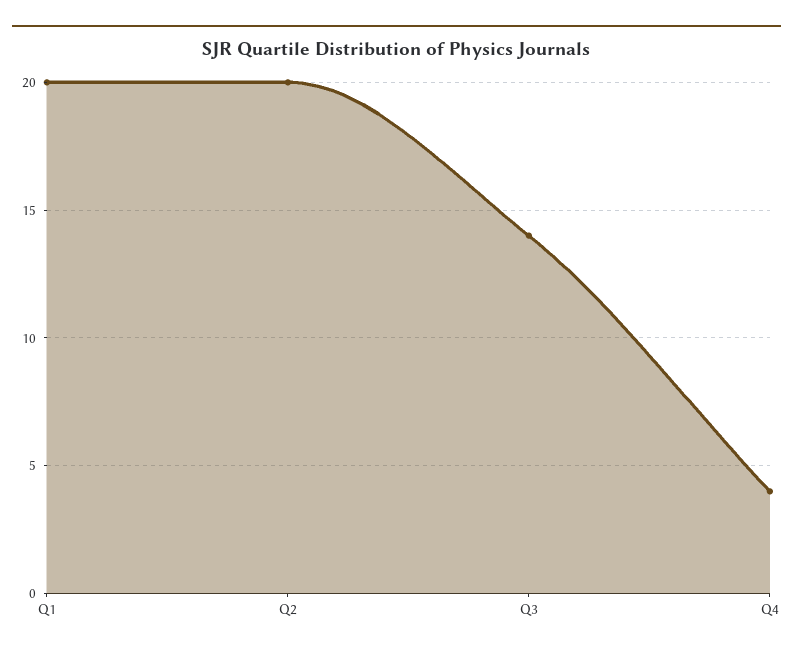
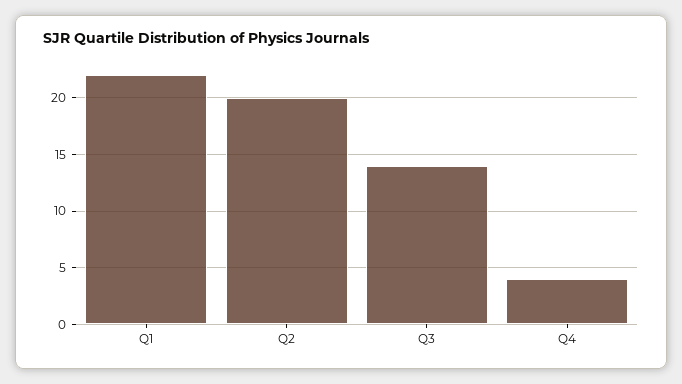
Q1: 20 -> 22

